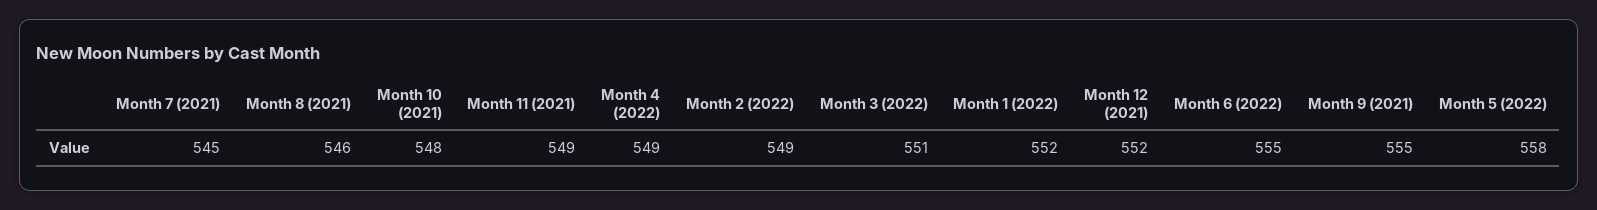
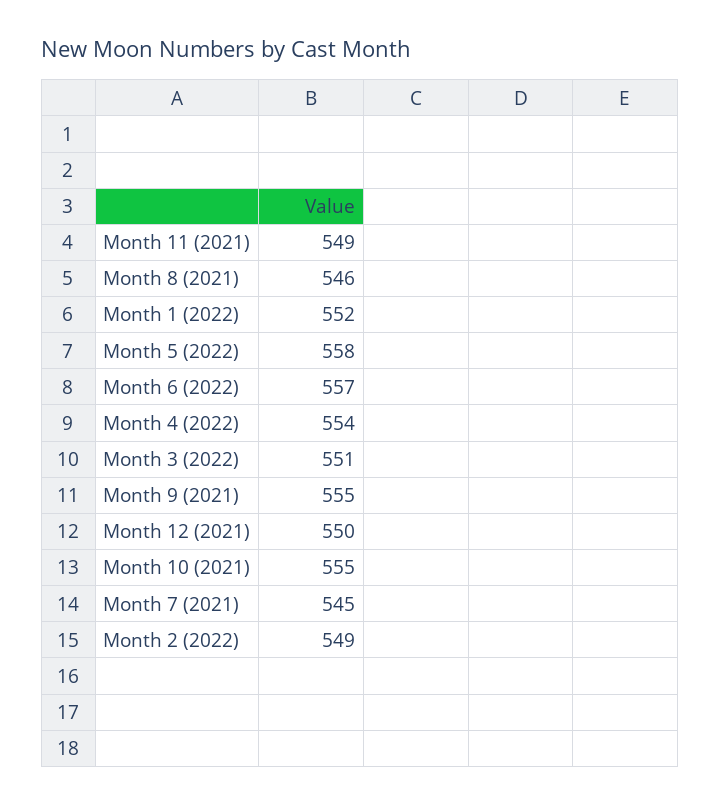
Month 10 (2021): 548 -> 555
Month 4 (2022): 549 -> 554
Month 12 (2021): 552 -> 550
Month 6 (2022): 555 -> 557

